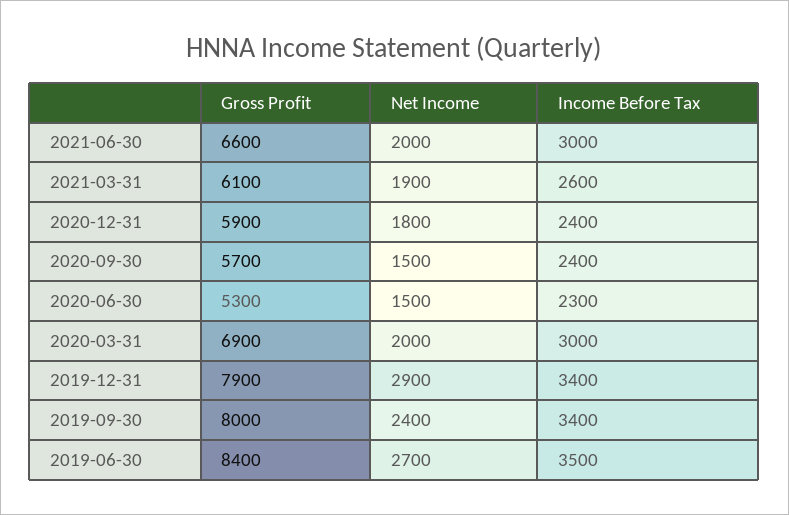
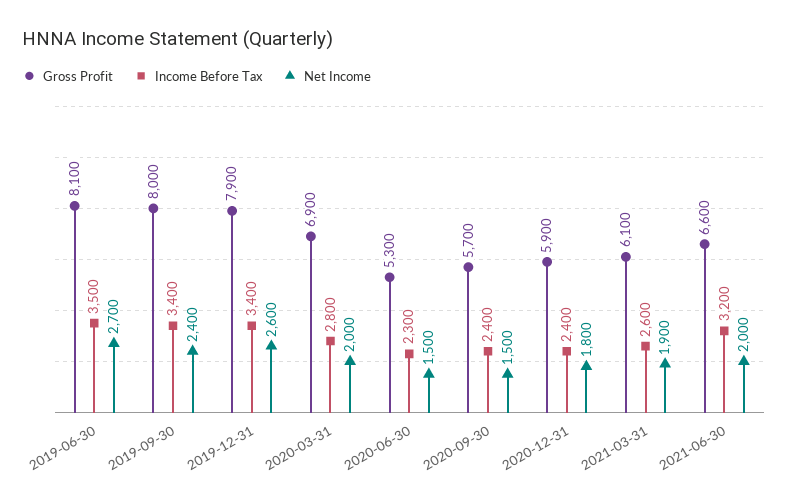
Income Before Tax, 2021-06-30: 3000 -> 3200
Income Before Tax, 2020-03-31: 3000 -> 2800
Net Income, 2019-12-31: 2900 -> 2600
Gross Profit, 2019-06-30: 8400 -> 8100

